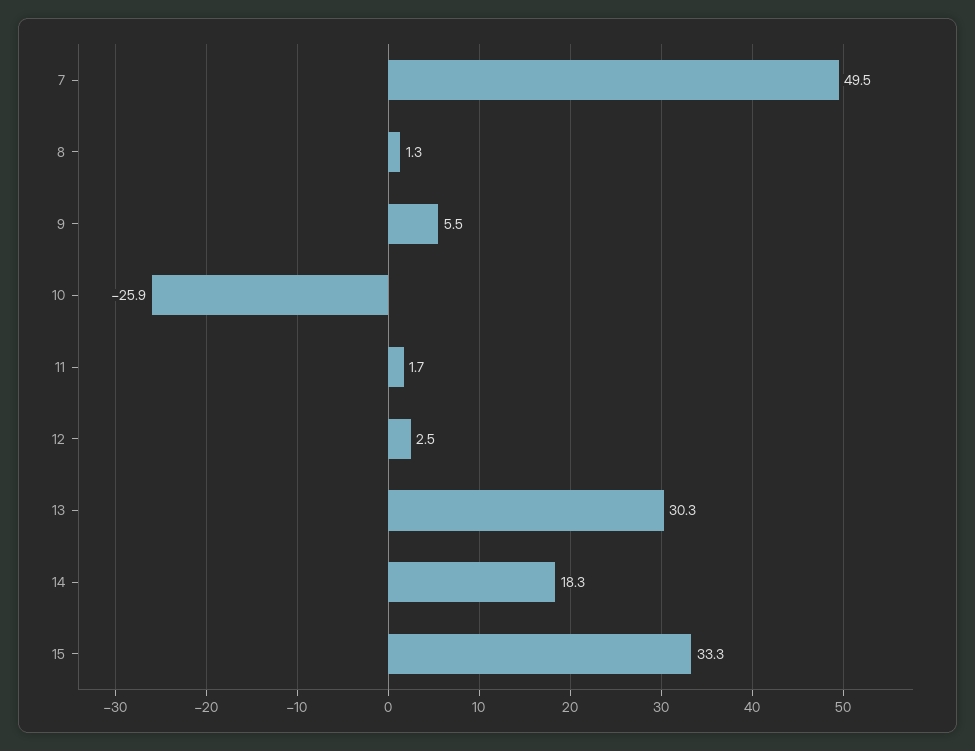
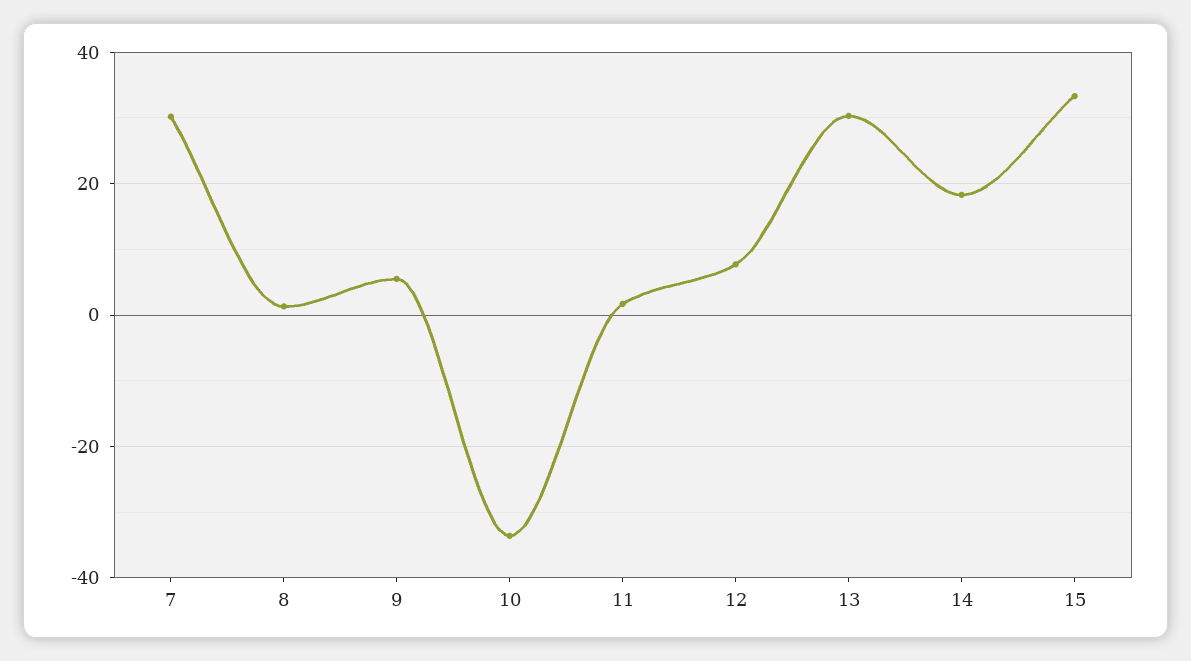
7: 49.5 -> 30
10: -25.9 -> -34
12: 2.5 -> 8

